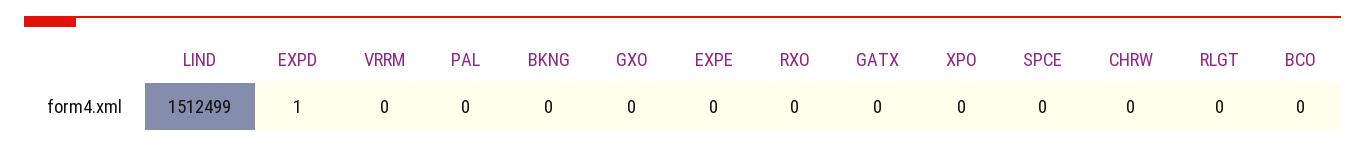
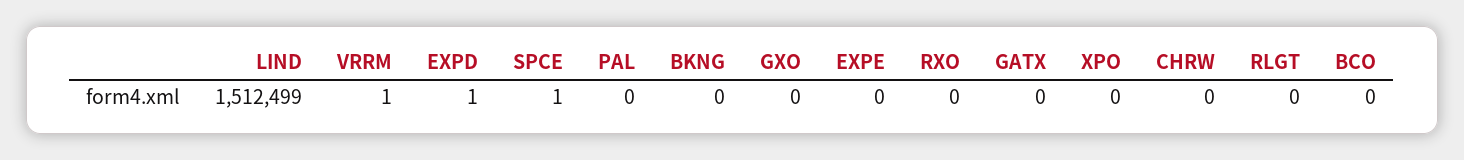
VRRM: 0 -> 1
SPCE: 0 -> 1

